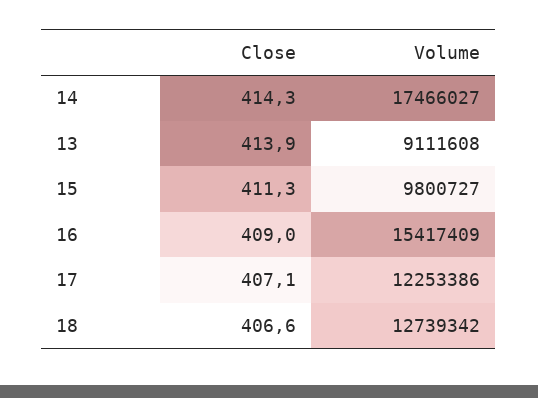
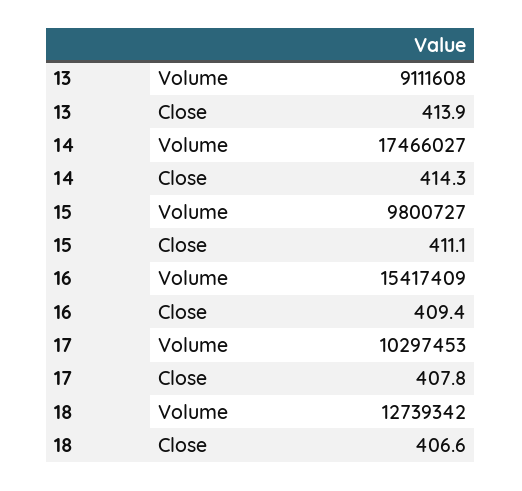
Close, 15: 411.3 -> 411.1
Close, 16: 409 -> 409.4
Close, 17: 407.1 -> 407.8
Volume, 17: 12253386 -> 10297453

